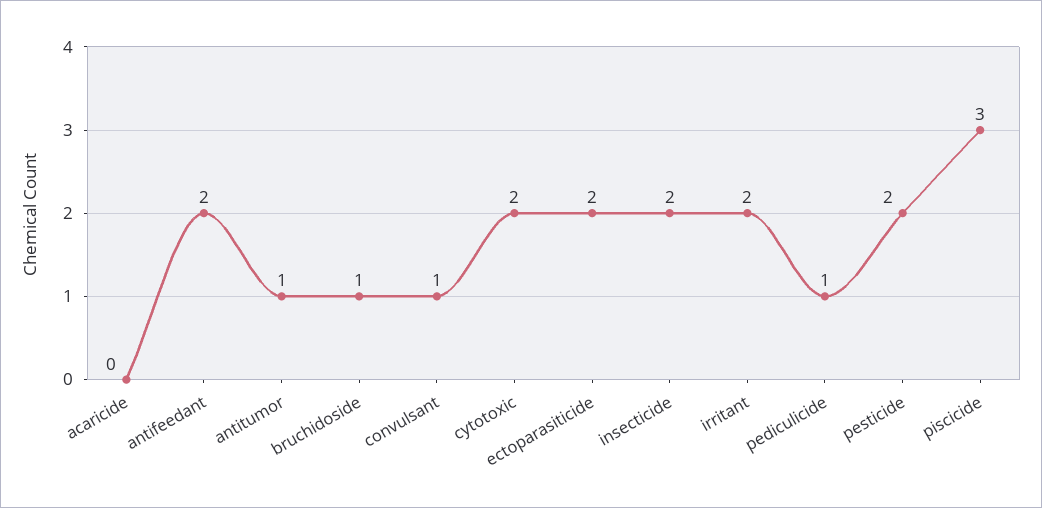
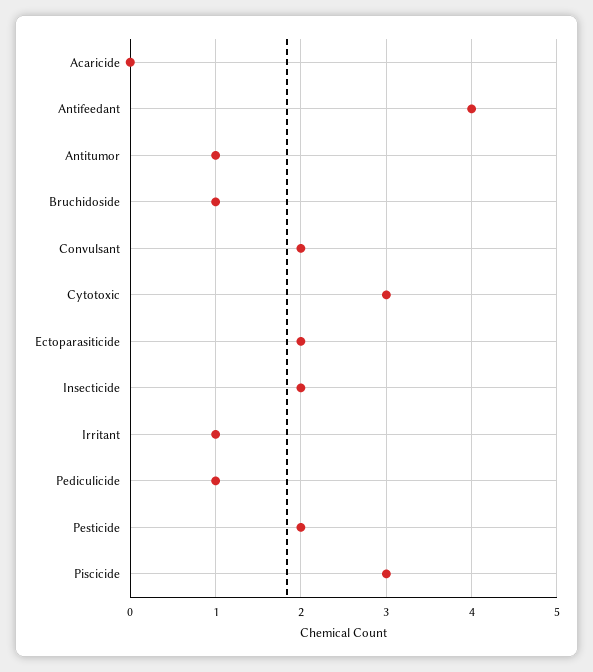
antifeedant: 2 -> 4
convulsant: 1 -> 2
cytotoxic: 2 -> 3
irritant: 2 -> 1

